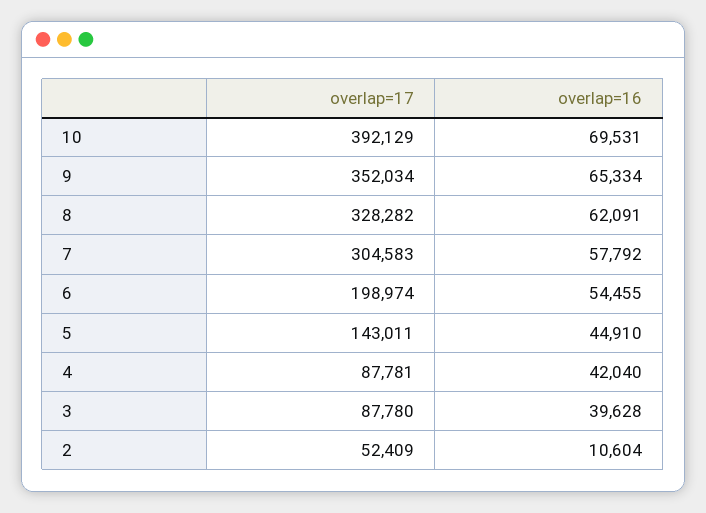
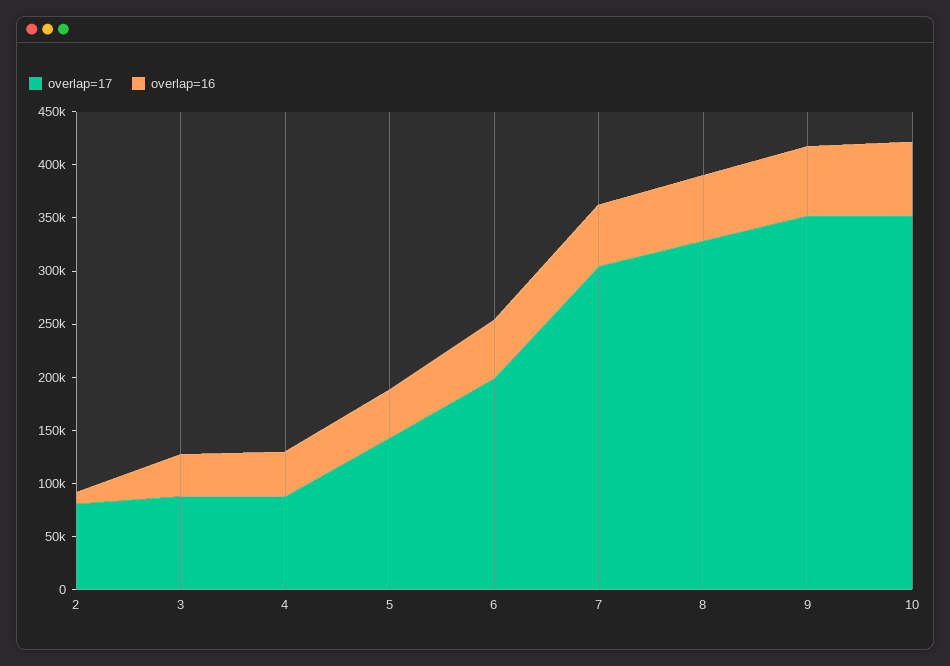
overlap=17, 10: 392129 -> 350000
overlap=17, 2: 52409 -> 80000

